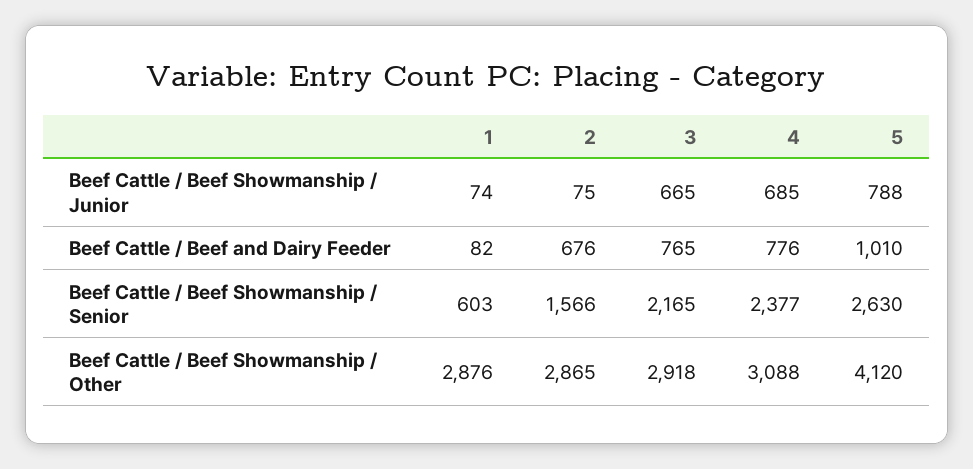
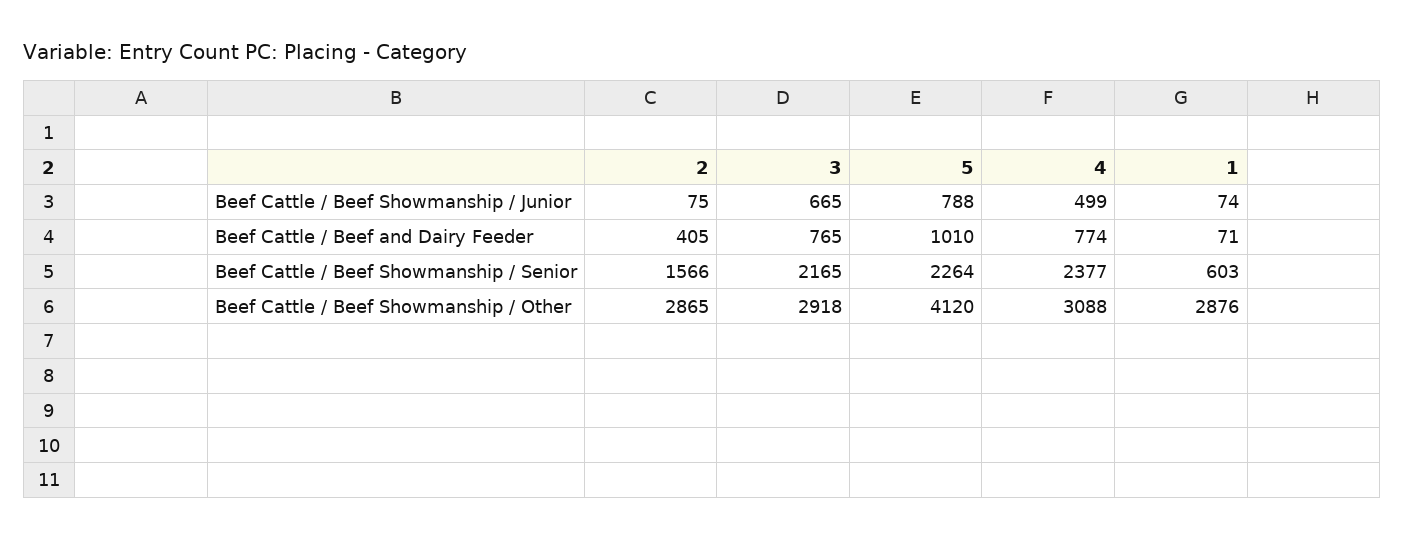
4, Beef Cattle / Beef Showmanship / Junior: 685 -> 499
1, Beef Cattle / Beef and Dairy Feeder: 82 -> 71
2, Beef Cattle / Beef and Dairy Feeder: 676 -> 405
4, Beef Cattle / Beef and Dairy Feeder: 776 -> 774
5, Beef Cattle / Beef Showmanship / Senior: 2630 -> 2264

